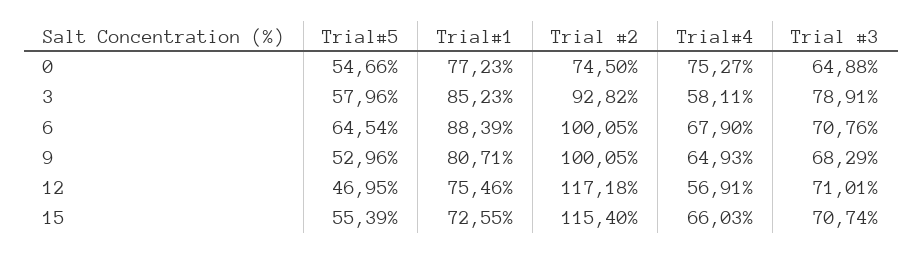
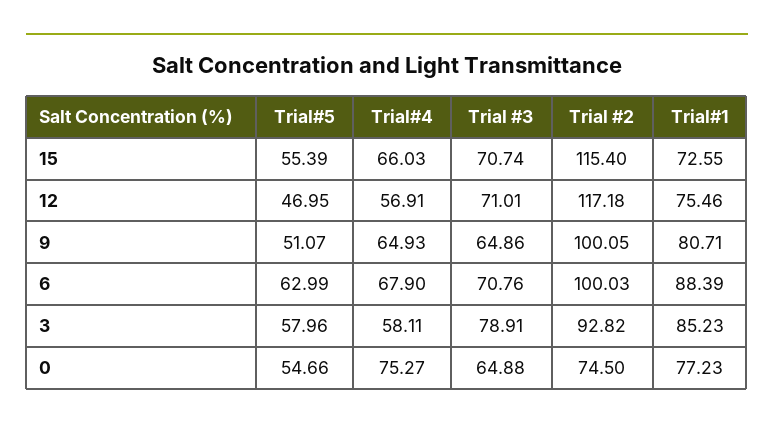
Trial#5, 6: 64.54 -> 62.99
Trial #2, 6: 100.05 -> 100.03
Trial#5, 9: 52.96 -> 51.07
Trial #3, 9: 68.29 -> 64.86

